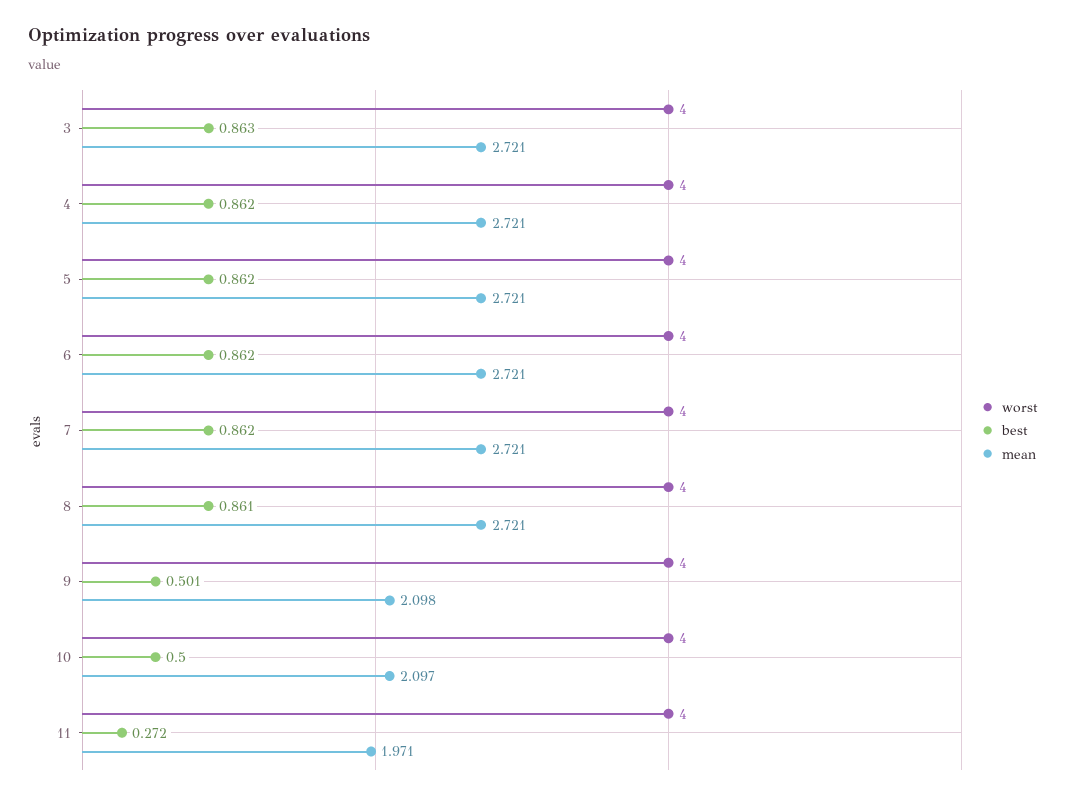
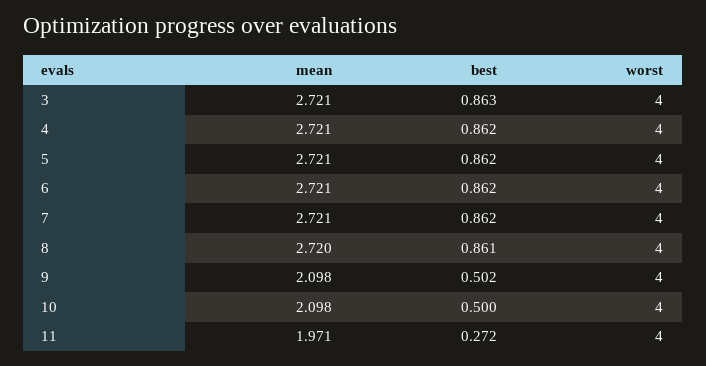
mean, 8: 2.721 -> 2.72
best, 9: 0.501 -> 0.502
mean, 10: 2.097 -> 2.098

